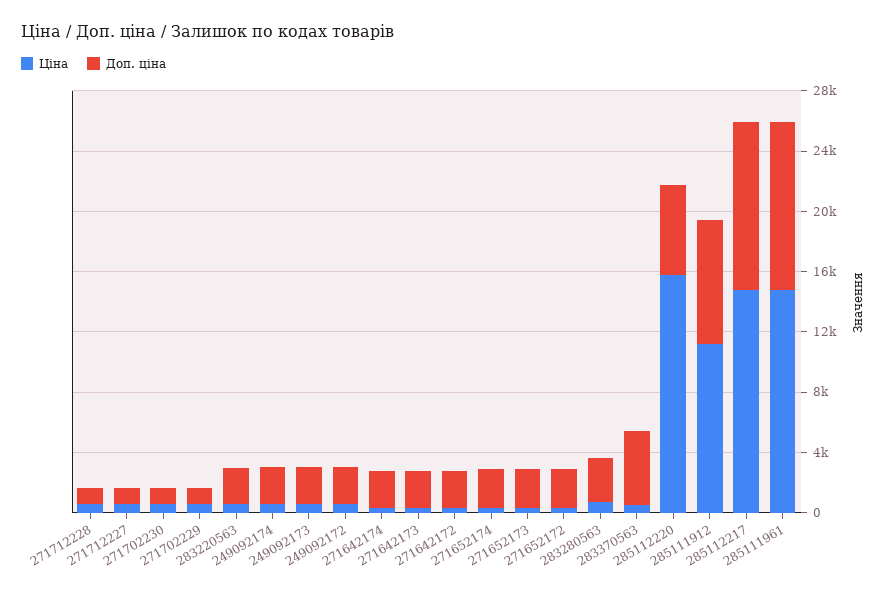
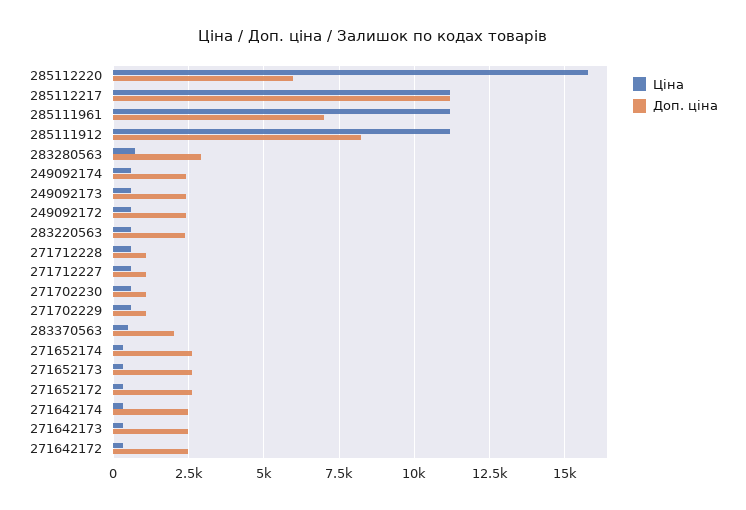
Доп. ціна, 283370563: 5000 -> 2000
Ціна, 285112217: 15000 -> 11250
Ціна, 285111961: 15000 -> 11250
Доп. ціна, 285111961: 11000 -> 7000

